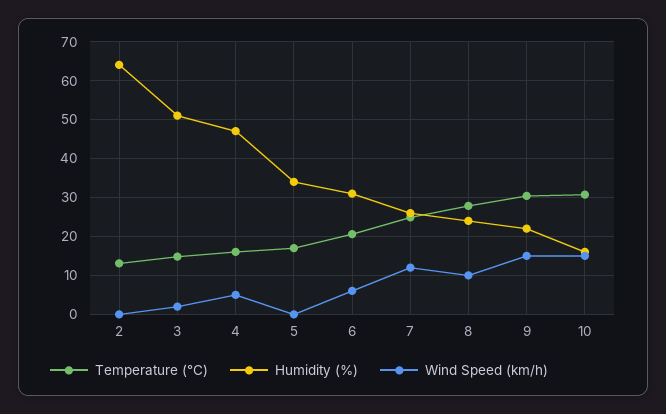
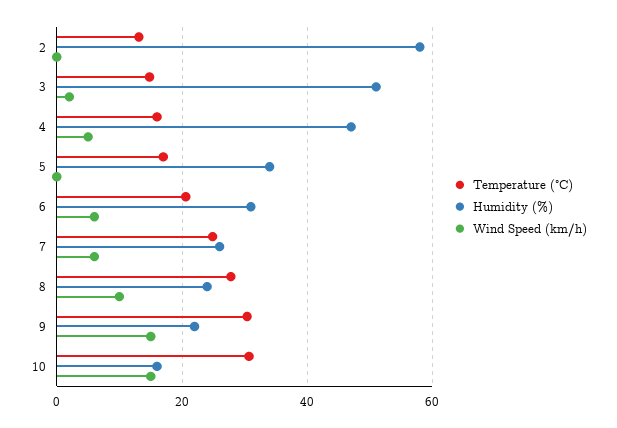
Humidity (%), 2: 64 -> 58
Wind Speed (km/h), 7: 12 -> 6

